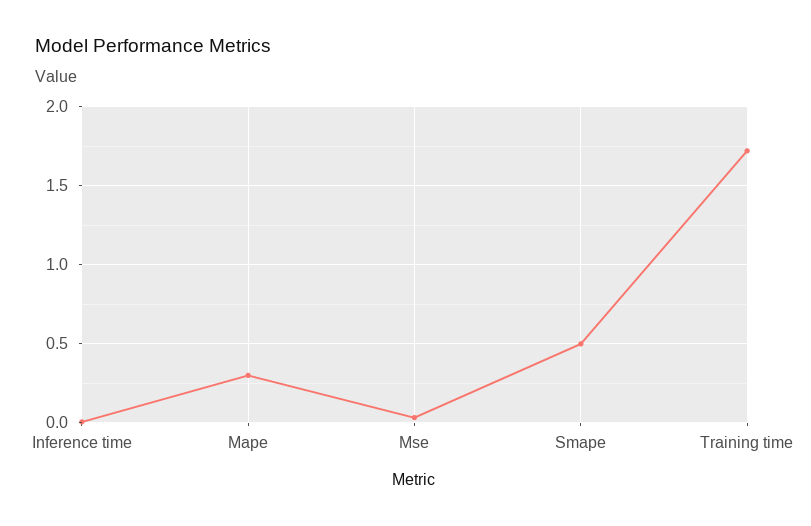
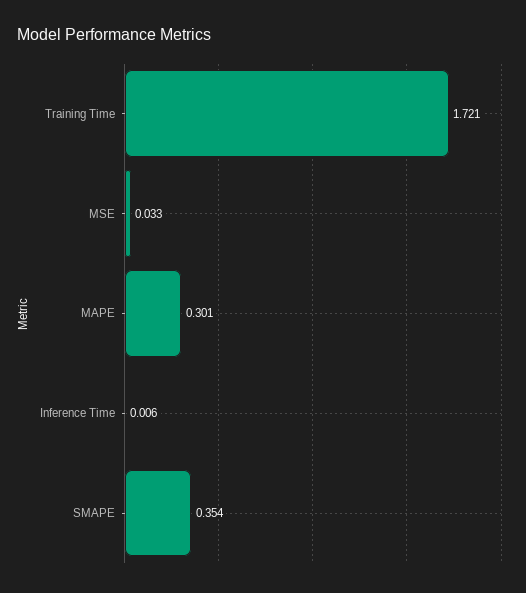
Smape: 0.5 -> 0.354

